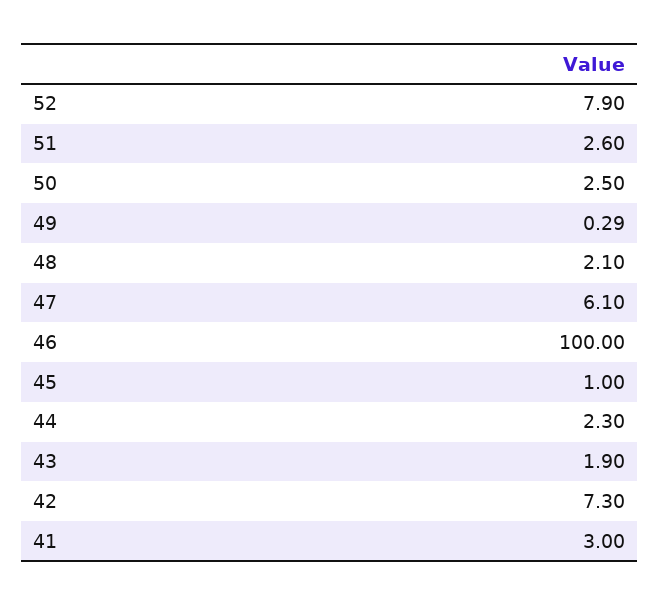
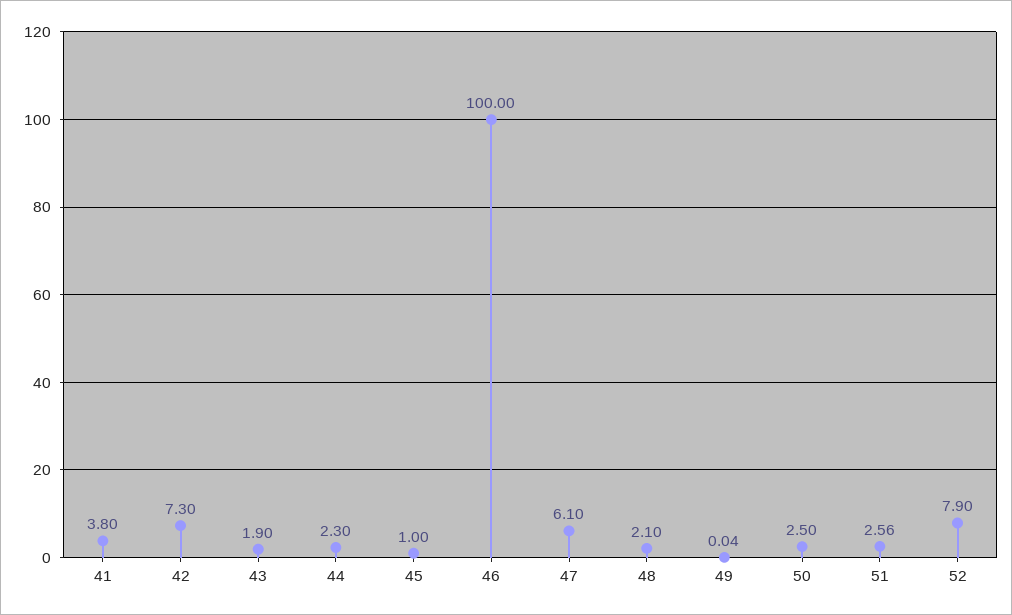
51: 2.6 -> 2.56
49: 0.29 -> 0.04
41: 3 -> 3.8

